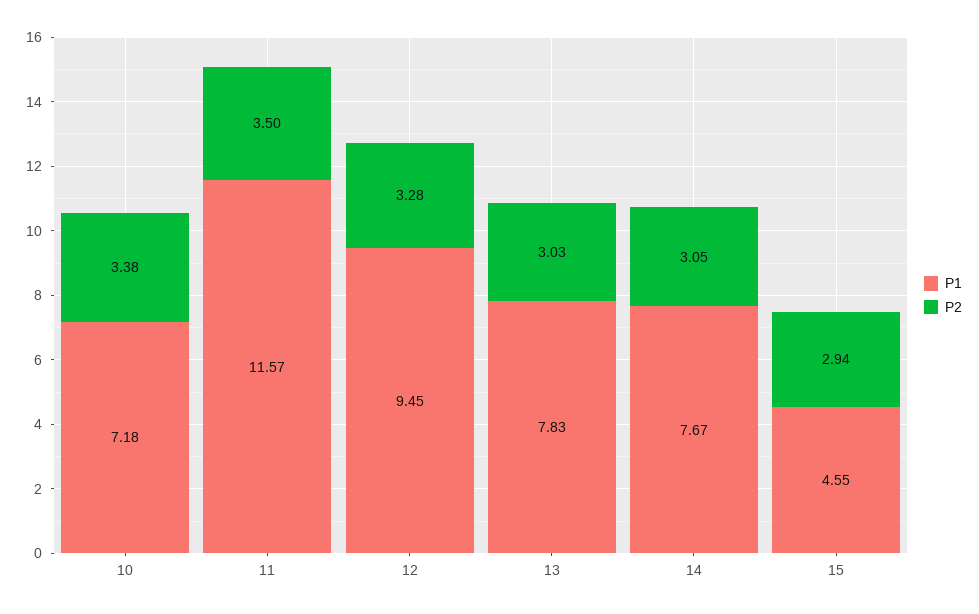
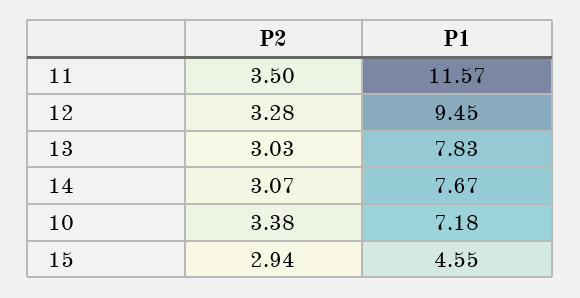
P2, 14: 3.05 -> 3.07

